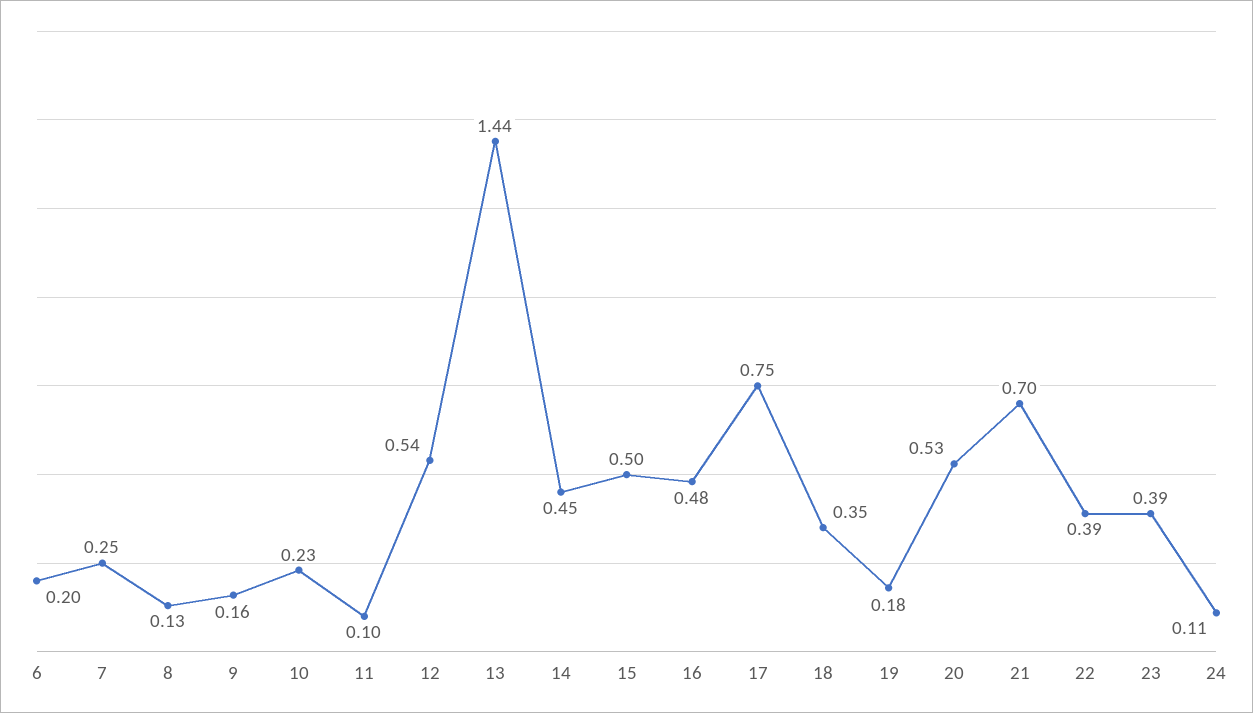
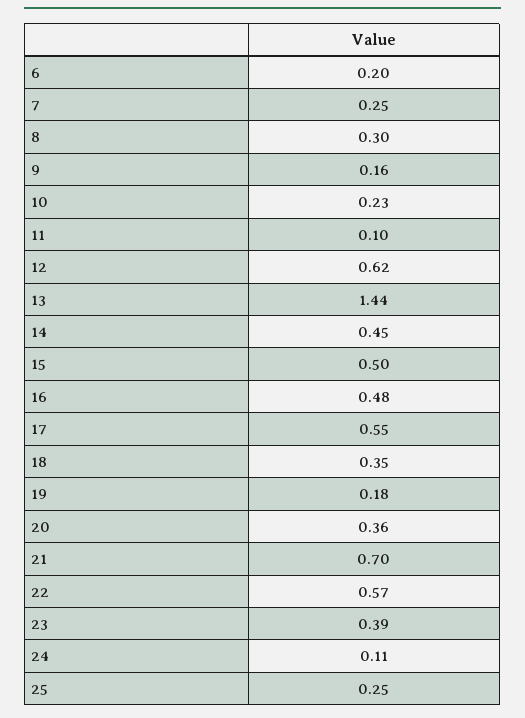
8: 0.13 -> 0.3
12: 0.54 -> 0.62
17: 0.75 -> 0.55
20: 0.53 -> 0.36
22: 0.39 -> 0.57
25: none -> 0.25

